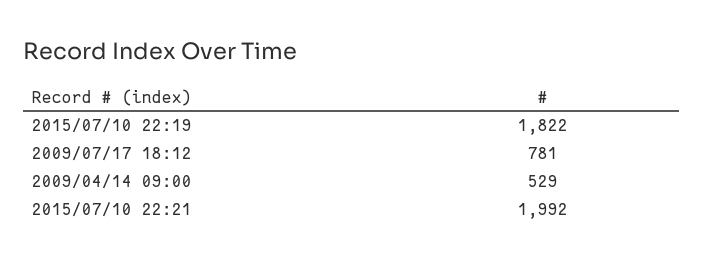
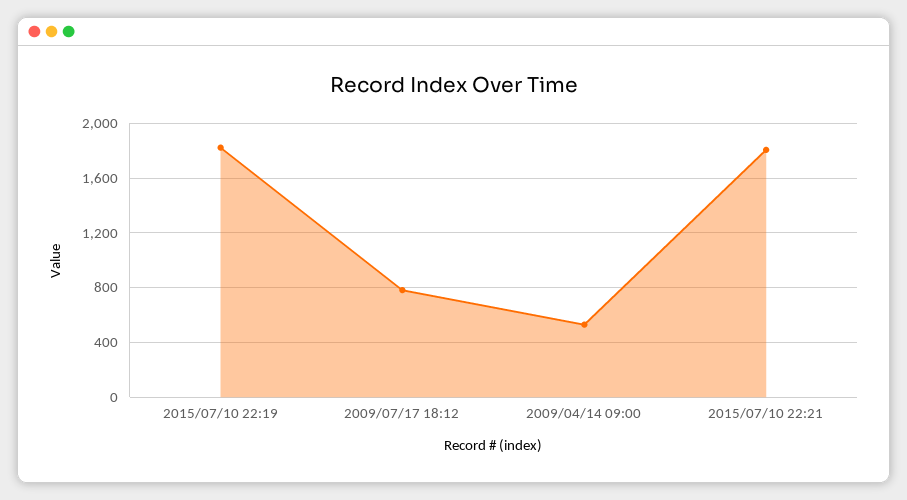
2015/07/10 22:21: 1992 -> 1800

